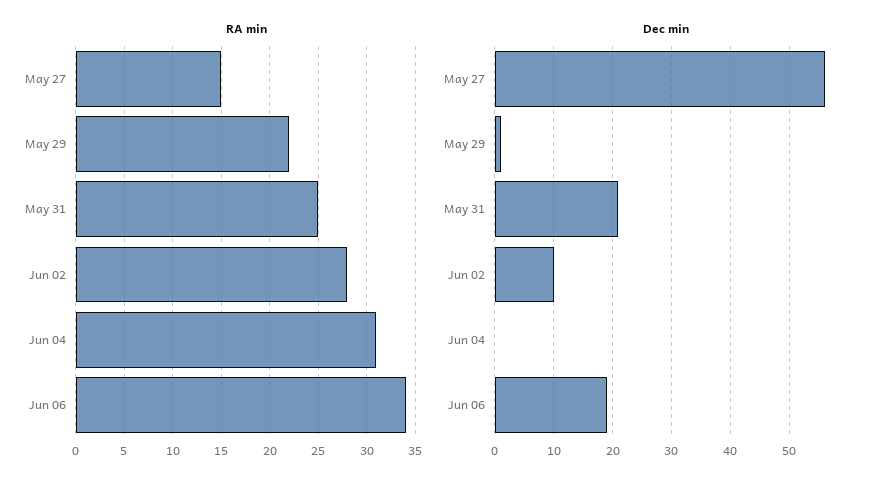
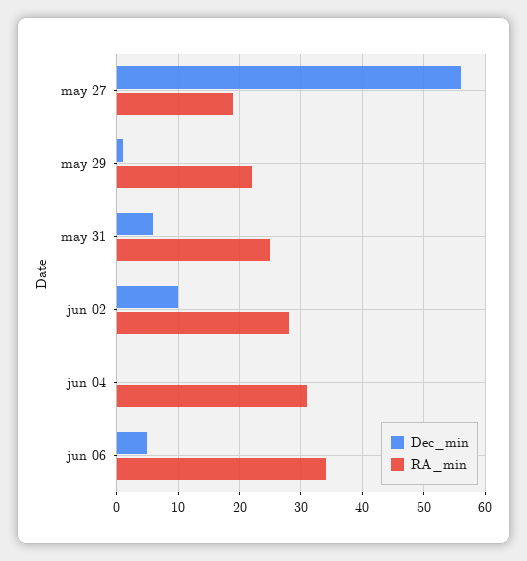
RA min, May 27: 15 -> 19
Dec min, May 31: 20 -> 6
Dec min, Jun 06: 20 -> 5

